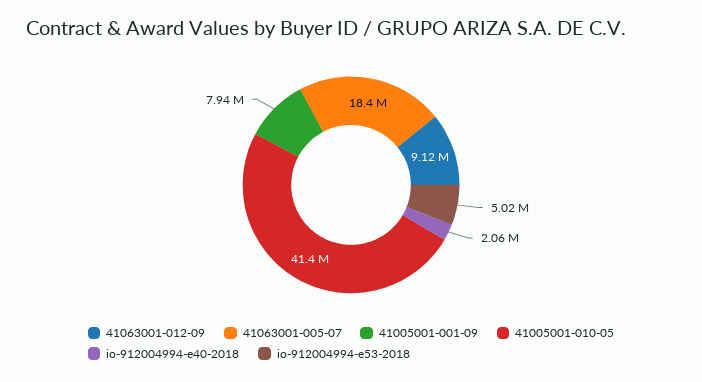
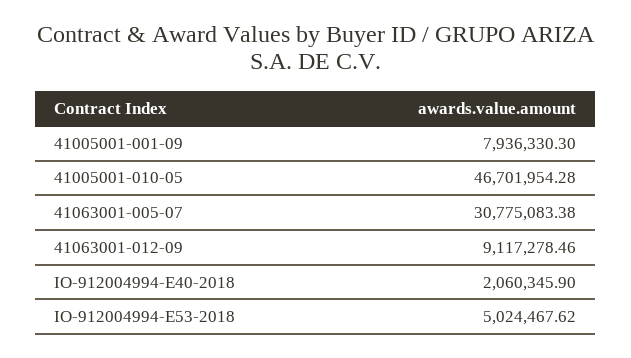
41063001-005-07: 18400000 -> 30775083.38
41005001-010-05: 41400000 -> 46701954.28

